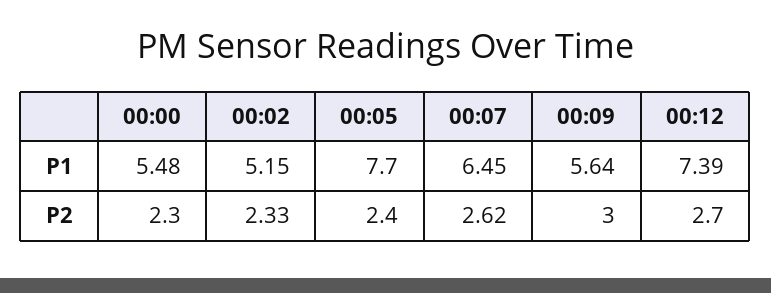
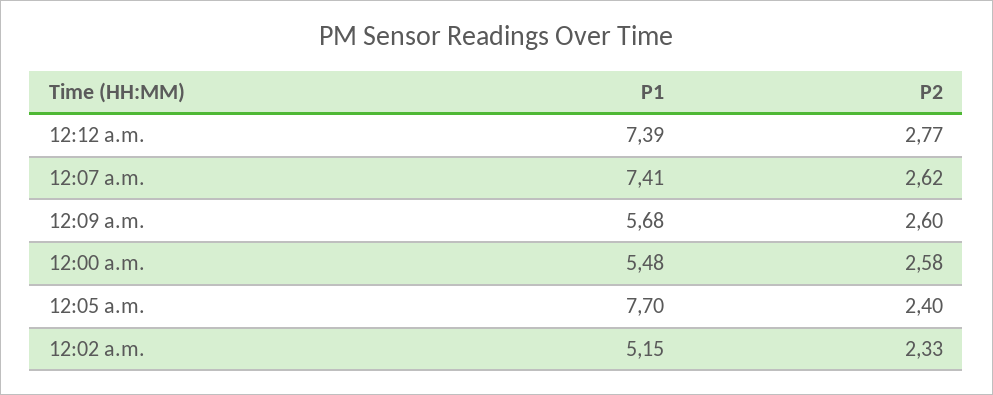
00:07, P1: 6.45 -> 7.41
00:09, P1: 5.64 -> 5.68
00:00, P2: 2.3 -> 2.58
00:09, P2: 3 -> 2.6
00:12, P2: 2.7 -> 2.77

